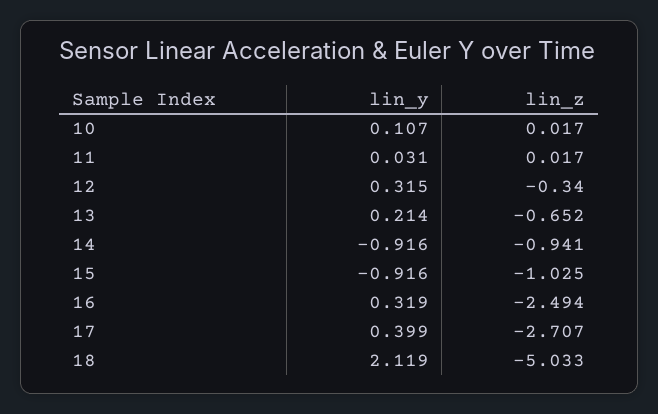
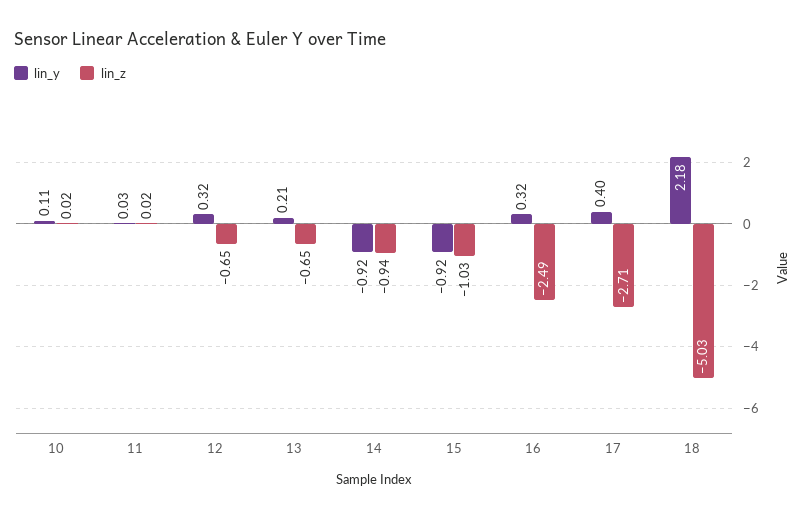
lin_z, 12: -0.34 -> -0.65
lin_y, 18: 2.119 -> 2.18

